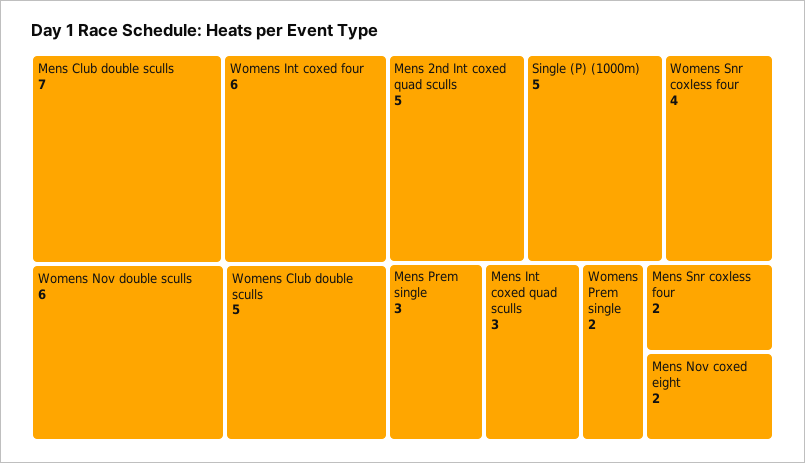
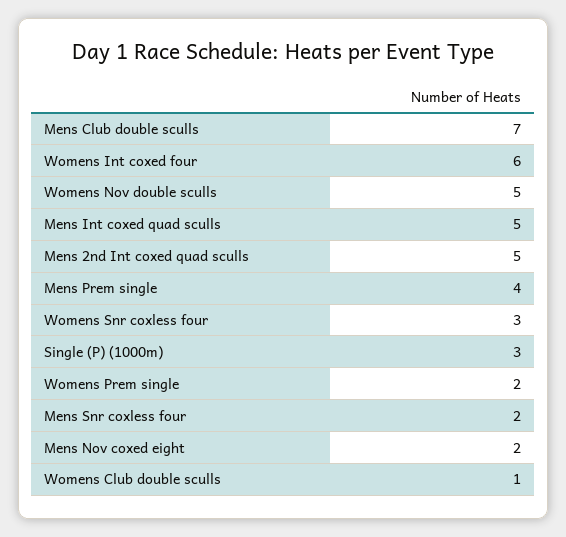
Womens Nov double sculls: 6 -> 5
Womens Club double sculls: 5 -> 1
Single (P) (1000m): 5 -> 3
Womens Snr coxless four: 4 -> 3
Mens Prem single: 3 -> 4
Mens Int coxed quad sculls: 3 -> 5

